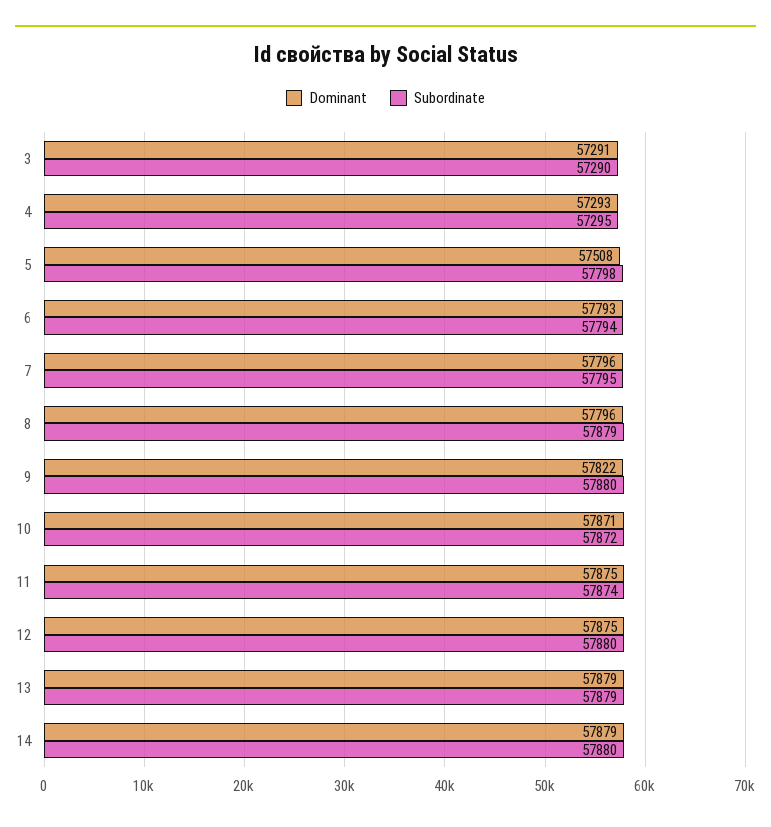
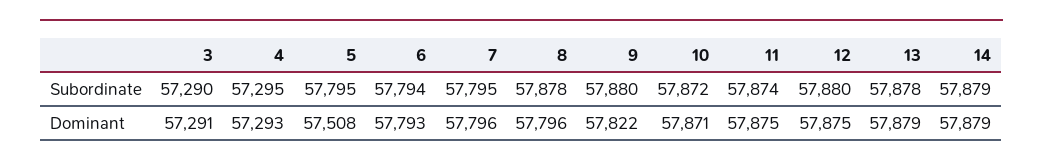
Subordinate, 5: 57798 -> 57795
Subordinate, 8: 57879 -> 57878
Subordinate, 13: 57879 -> 57878
Subordinate, 14: 57880 -> 57879

